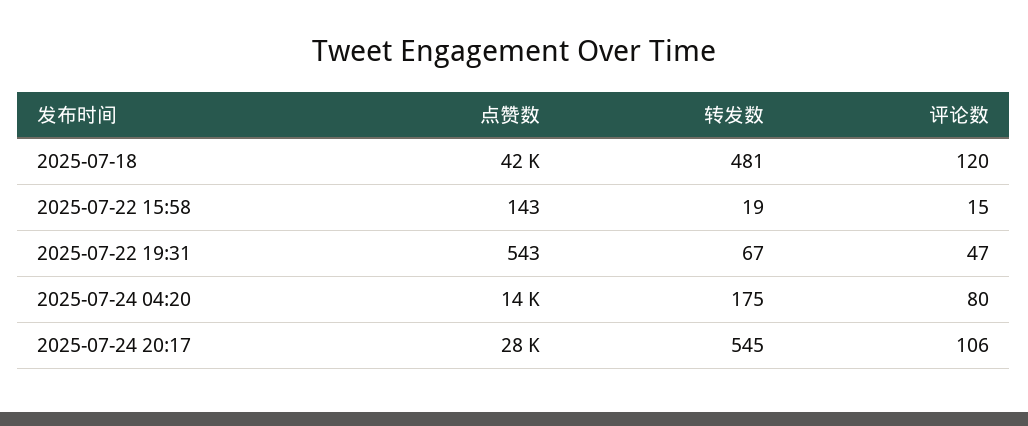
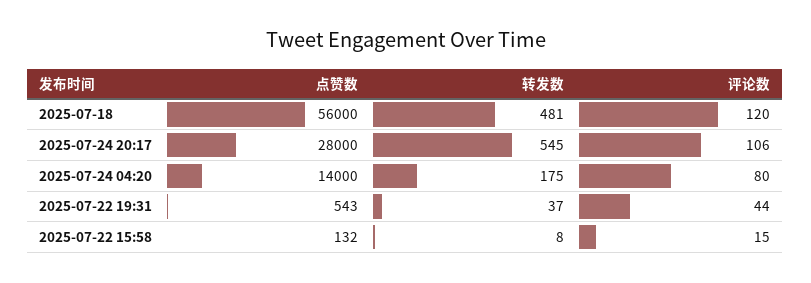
点赞数, 2025-07-18: 42000 -> 56000
点赞数, 2025-07-22 15:58: 143 -> 132
转发数, 2025-07-22 15:58: 19 -> 8
转发数, 2025-07-22 19:31: 67 -> 37
评论数, 2025-07-22 19:31: 47 -> 44

